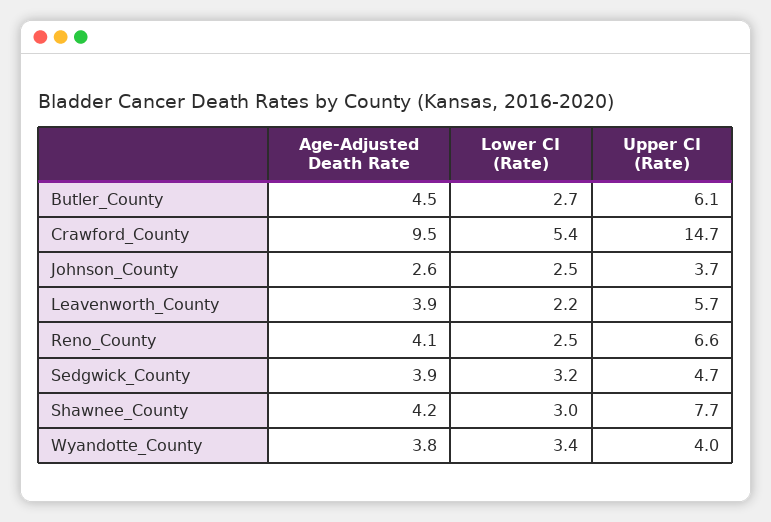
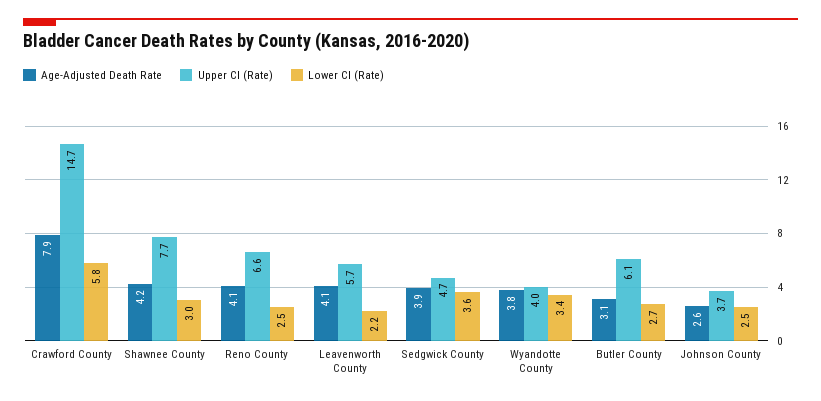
Age-Adjusted Death Rate, Butler_County: 4.5 -> 3.1
Age-Adjusted Death Rate, Crawford_County: 9.5 -> 7.9
Lower CI (Rate), Crawford_County: 5.4 -> 5.8
Age-Adjusted Death Rate, Leavenworth_County: 3.9 -> 4.1
Lower CI (Rate), Sedgwick_County: 3.2 -> 3.6

